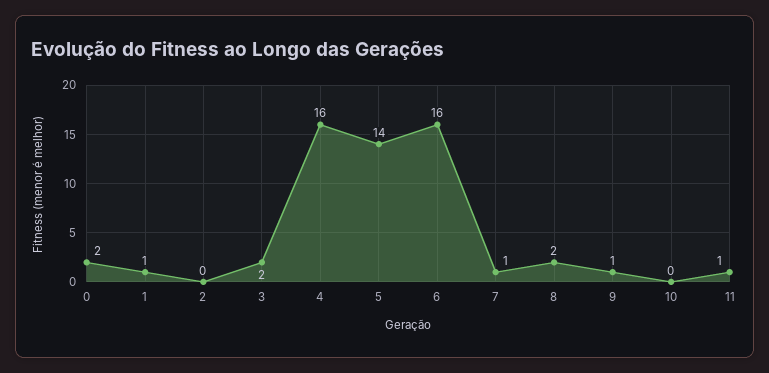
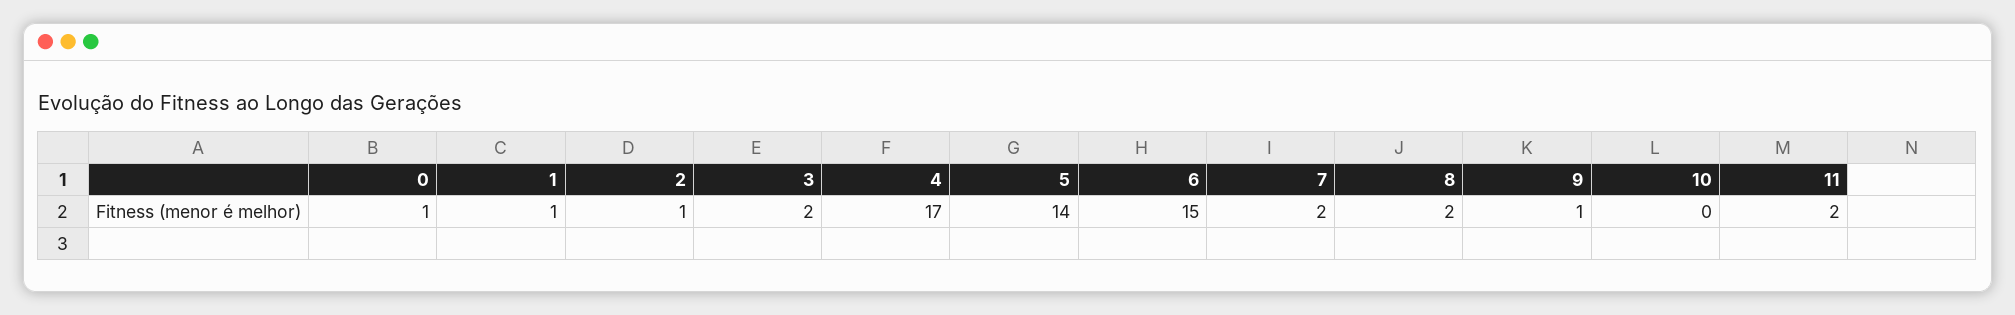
0: 2 -> 1
2: 0 -> 1
4: 16 -> 17
6: 16 -> 15
7: 1 -> 2
11: 1 -> 2

